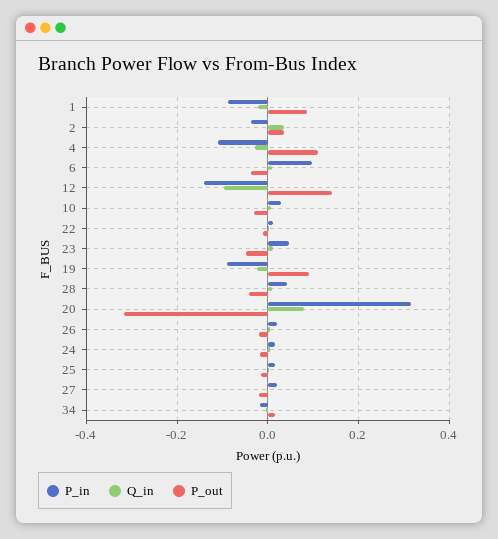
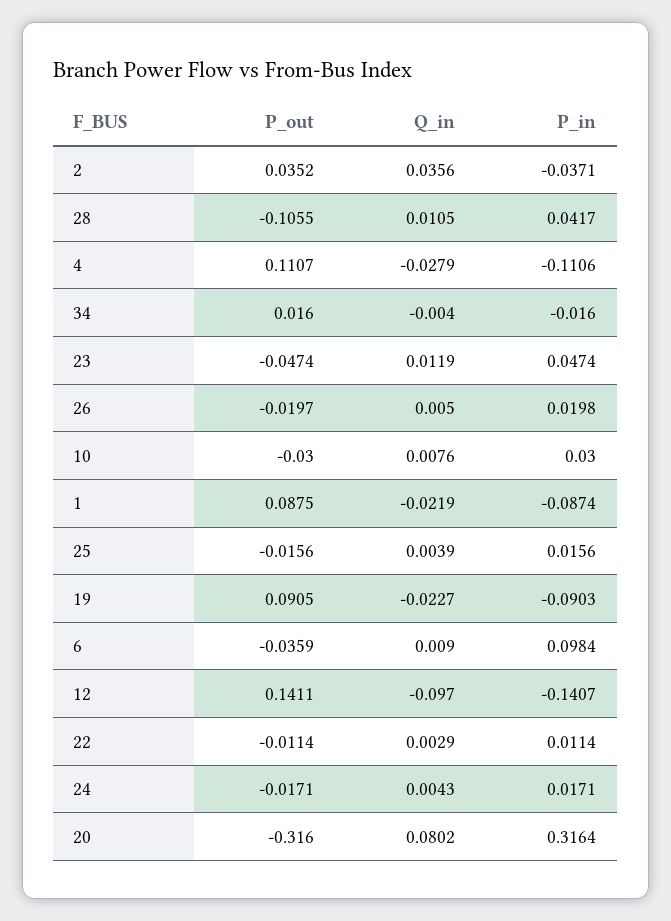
P_out, 28: -0.04 -> -0.1055
P_in, 27: 0.02 -> none
Q_in, 27: 0 -> none
P_out, 27: -0.02 -> none

